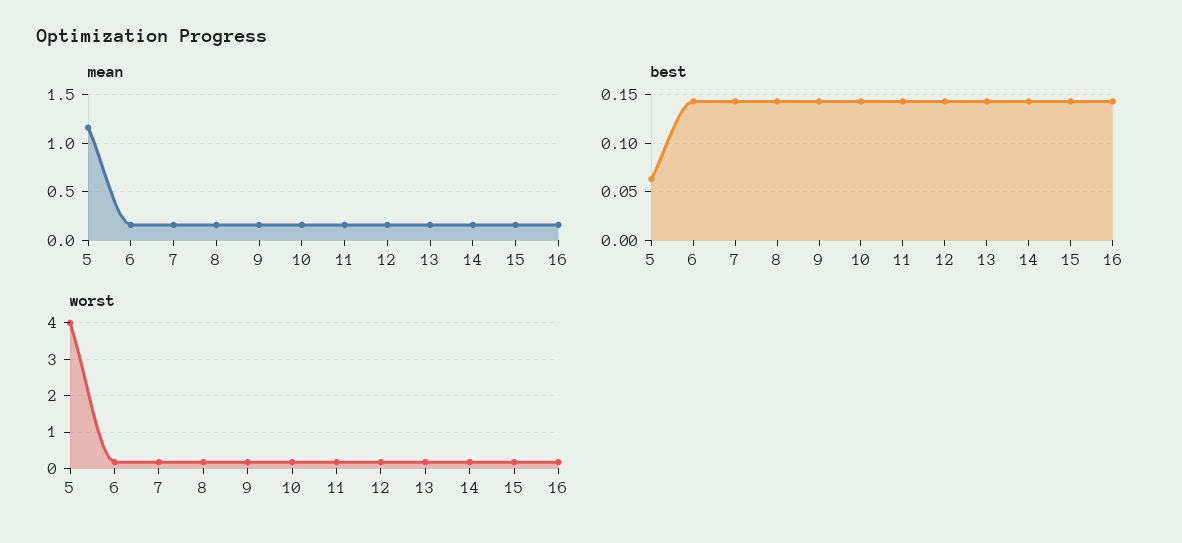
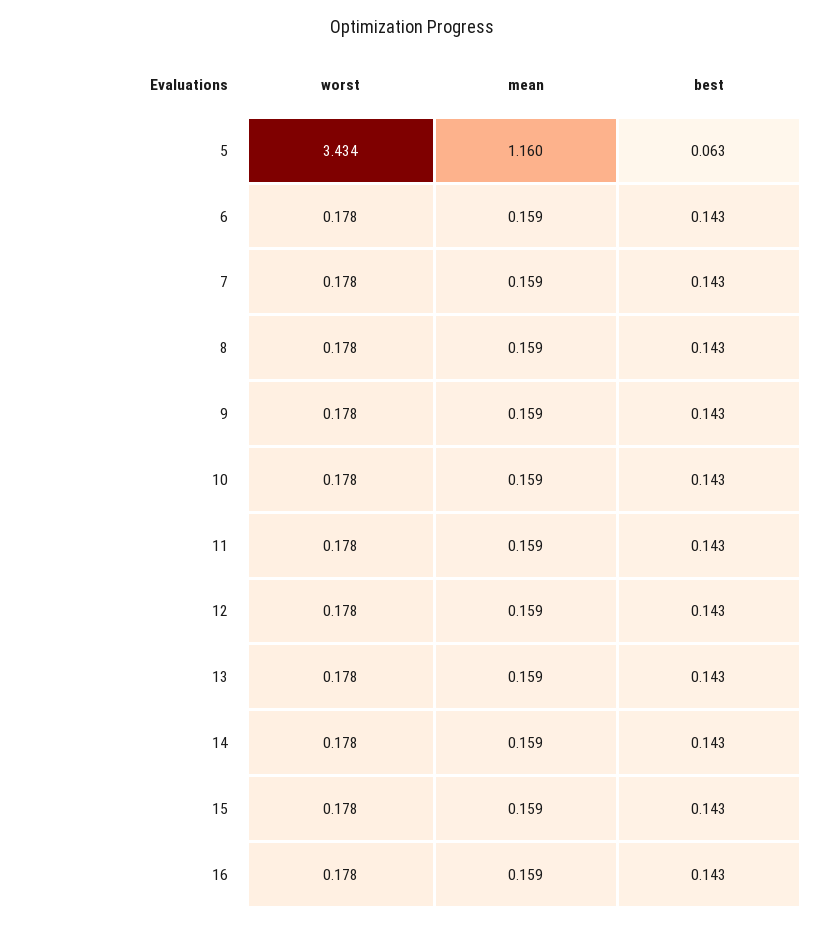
worst, 5: 4 -> 3.434

